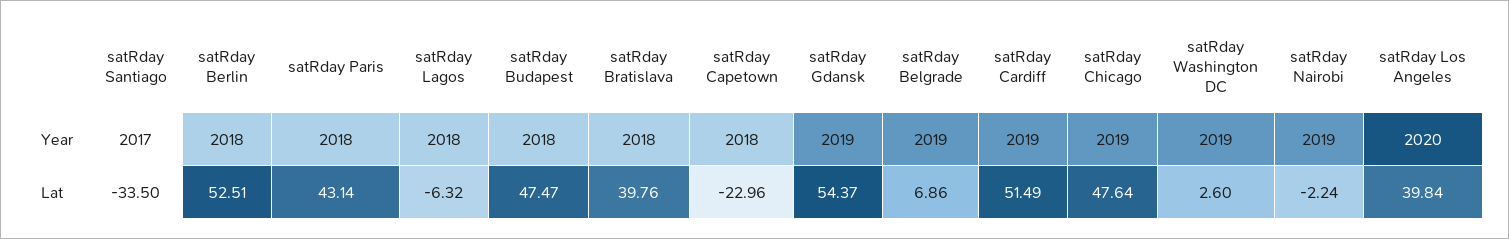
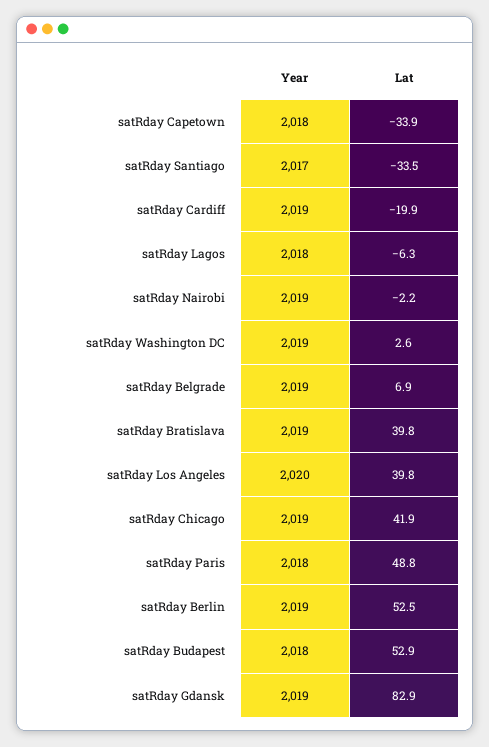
satRday Berlin, Year: 2018 -> 2019
satRday Bratislava, Year: 2018 -> 2019
satRday Paris, Lat: 43.14 -> 48.8
satRday Budapest, Lat: 47.47 -> 52.9
satRday Capetown, Lat: -22.96 -> -33.9
satRday Gdansk, Lat: 54.37 -> 82.9
satRday Cardiff, Lat: 51.49 -> -19.9
satRday Chicago, Lat: 47.64 -> 41.9

